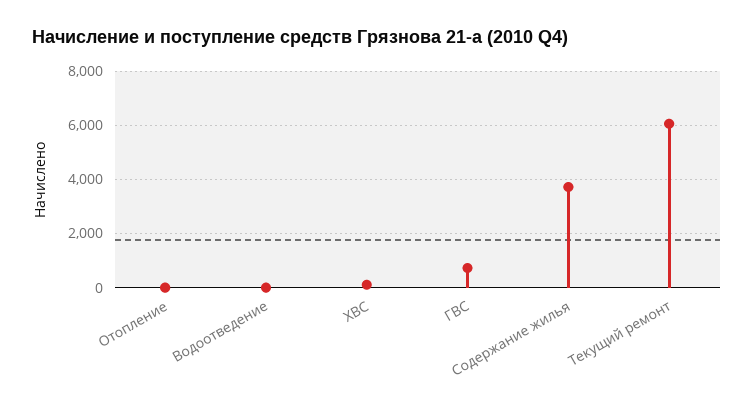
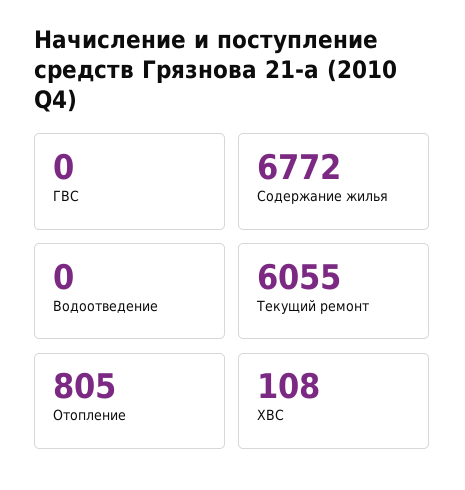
Отопление: 0 -> 805
ГВС: 750 -> 0
Содержание жилья: 3750 -> 6772

